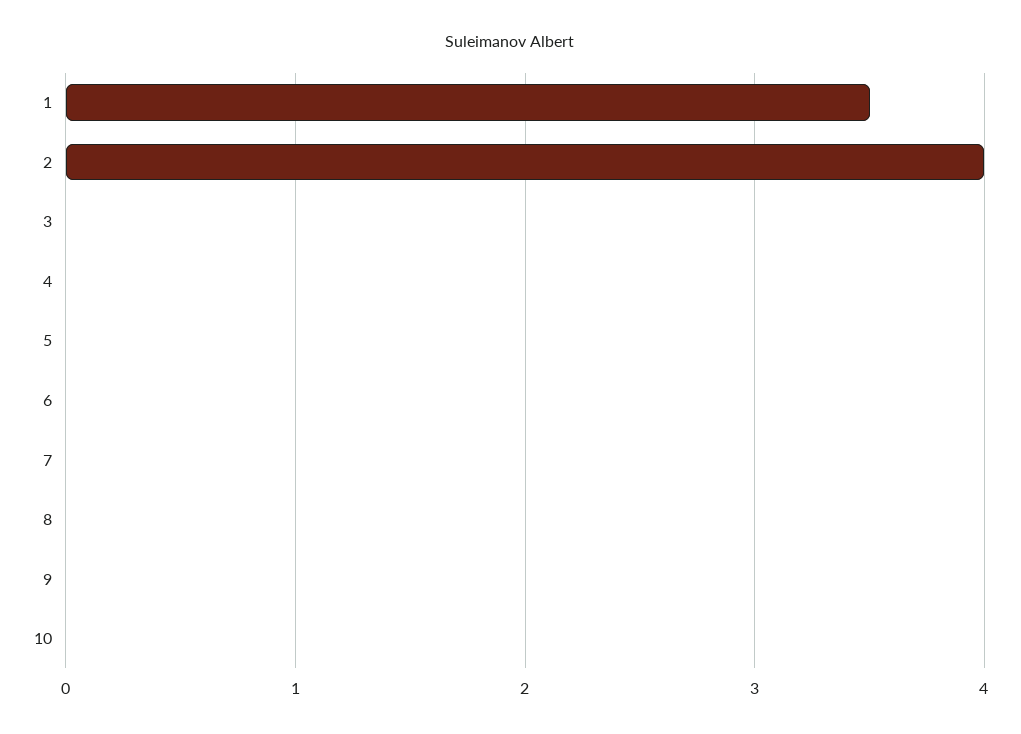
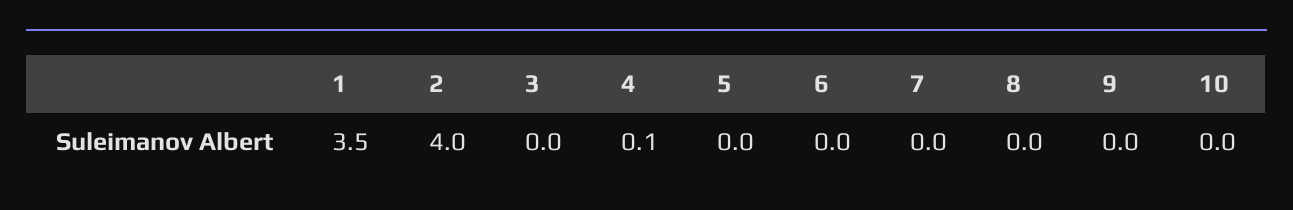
4: 0 -> 0.1

